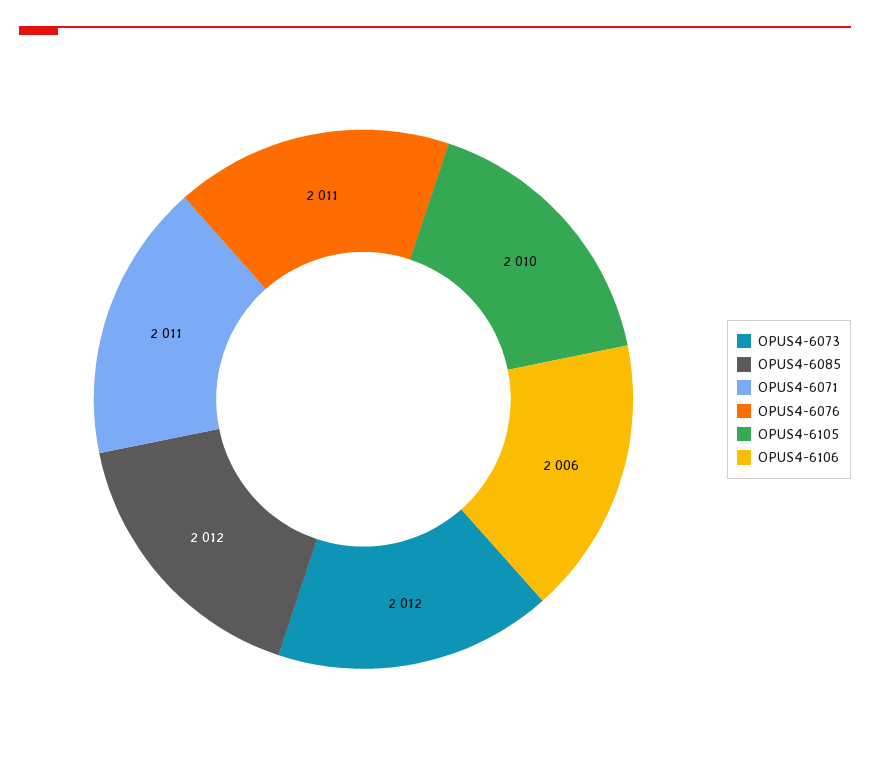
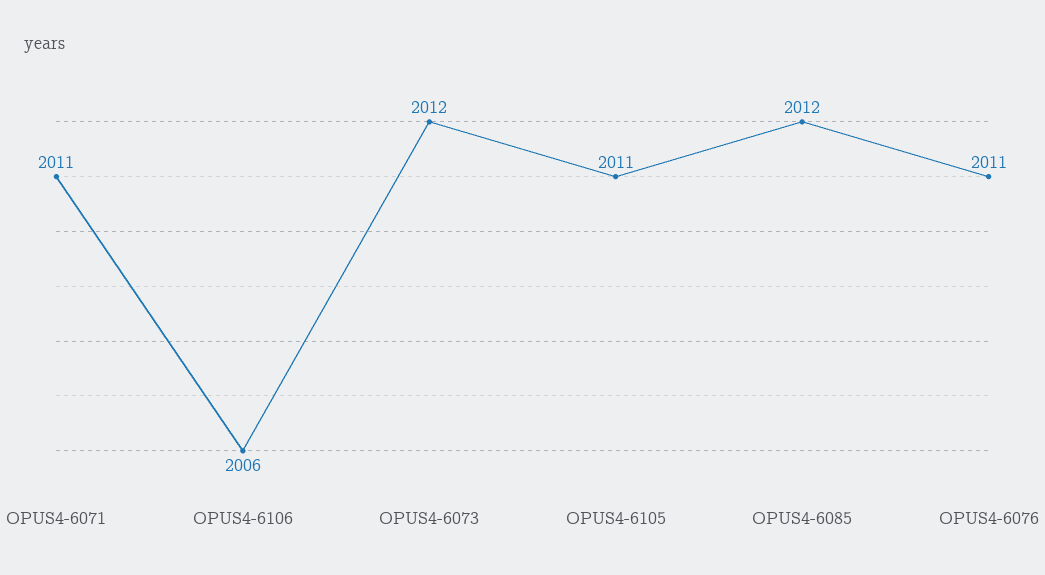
OPUS4-6105: 2010 -> 2011

